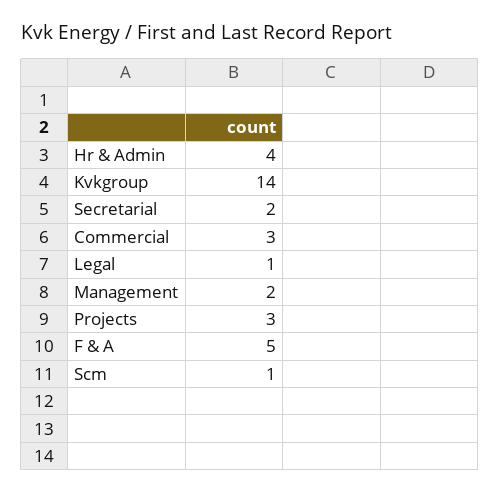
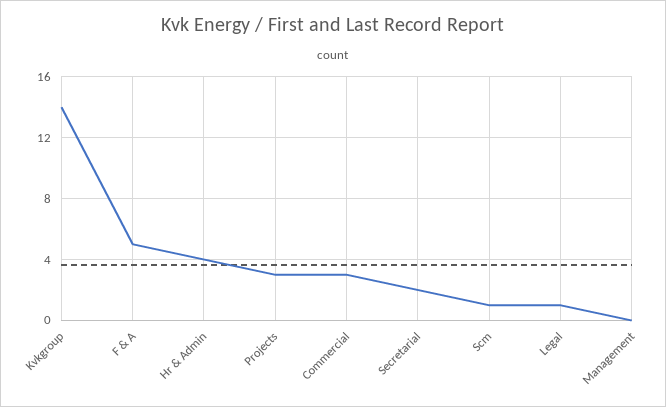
Management: 2 -> 0

